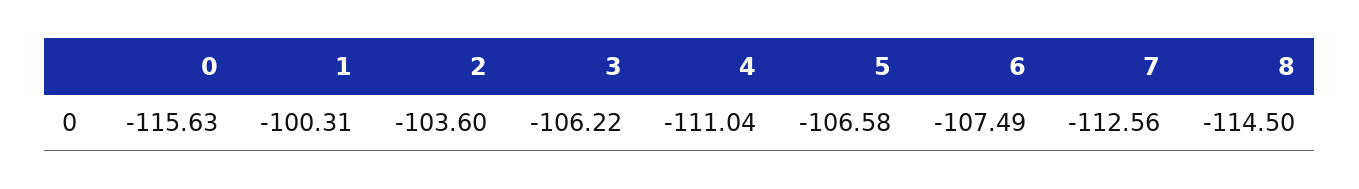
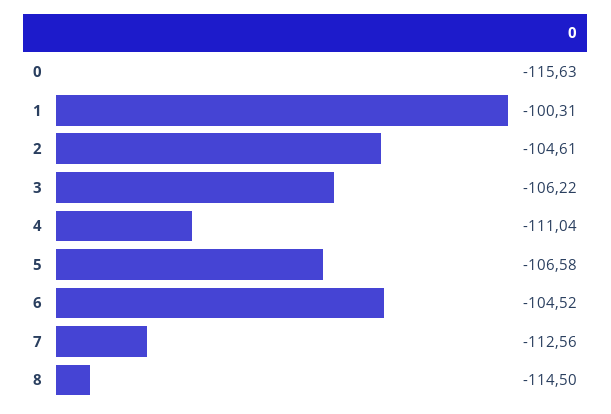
2: -103.6 -> -104.61
6: -107.49 -> -104.52

